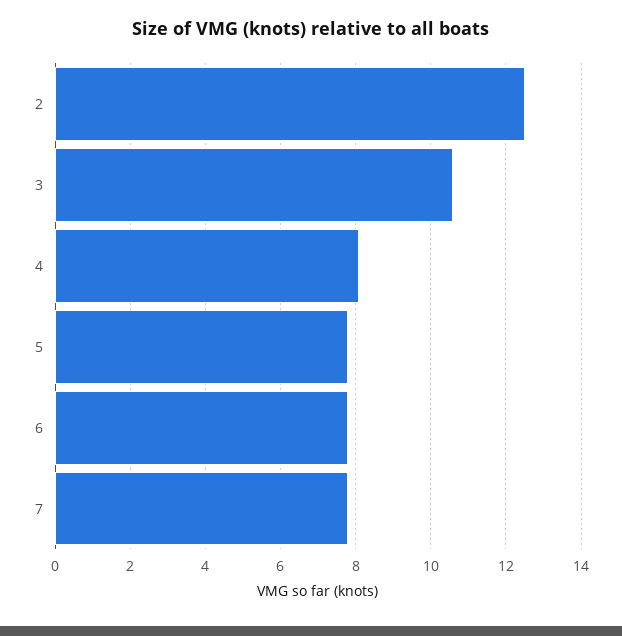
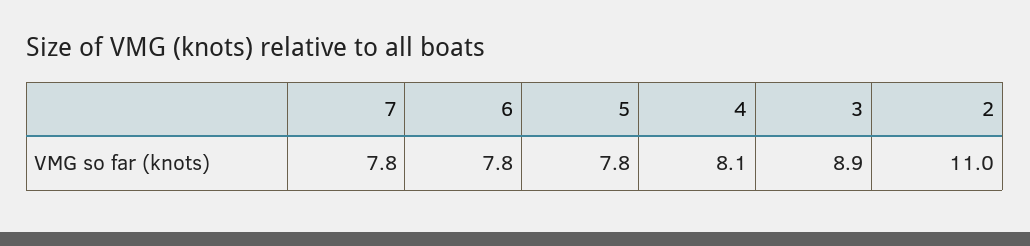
2: 12.5 -> 11
3: 10.5 -> 8.9

